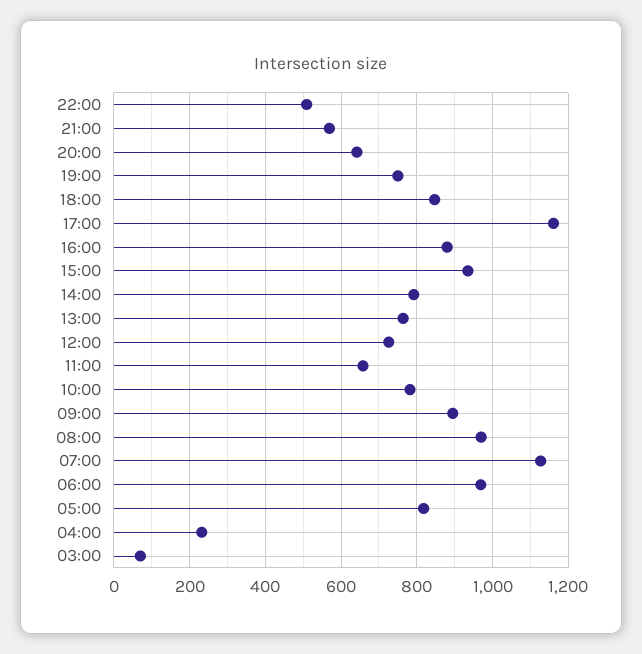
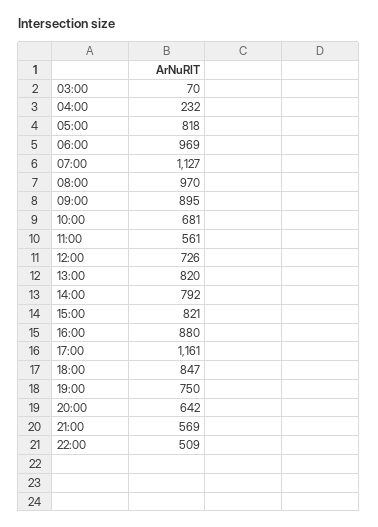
15:00: 940 -> 821
13:00: 760 -> 820
11:00: 660 -> 561
10:00: 780 -> 681

